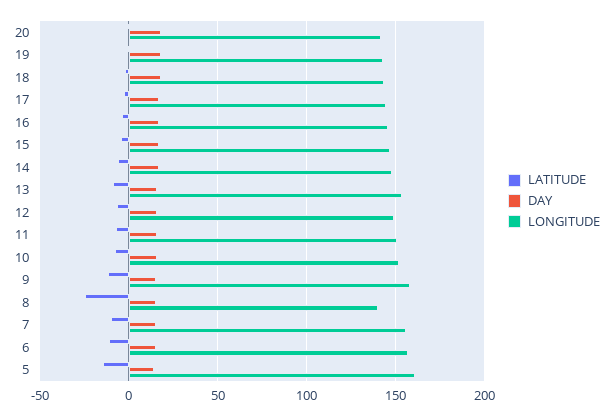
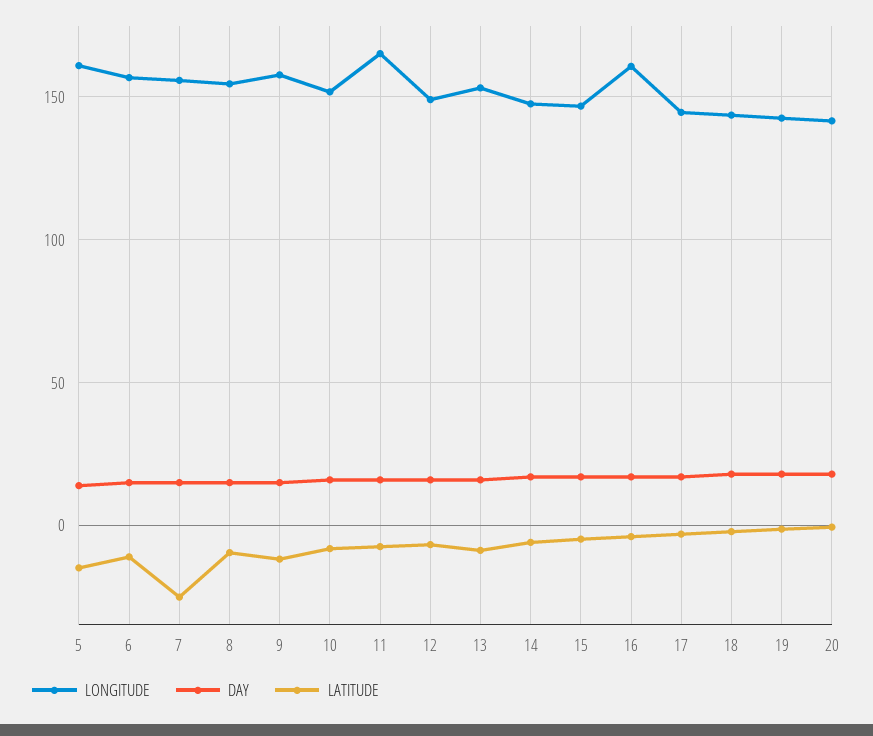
LONGITUDE, 16: 145 -> 160
LONGITUDE, 11: 150 -> 165
LATITUDE, 8: -25 -> -10
LONGITUDE, 8: 140 -> 155
LATITUDE, 7: -10 -> -25

